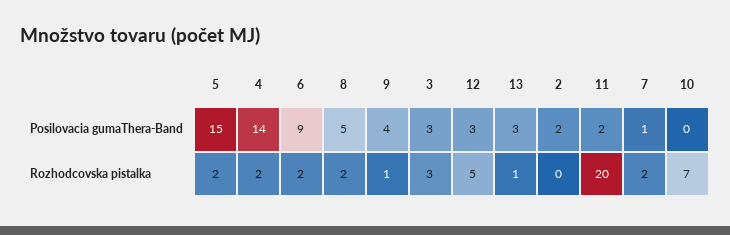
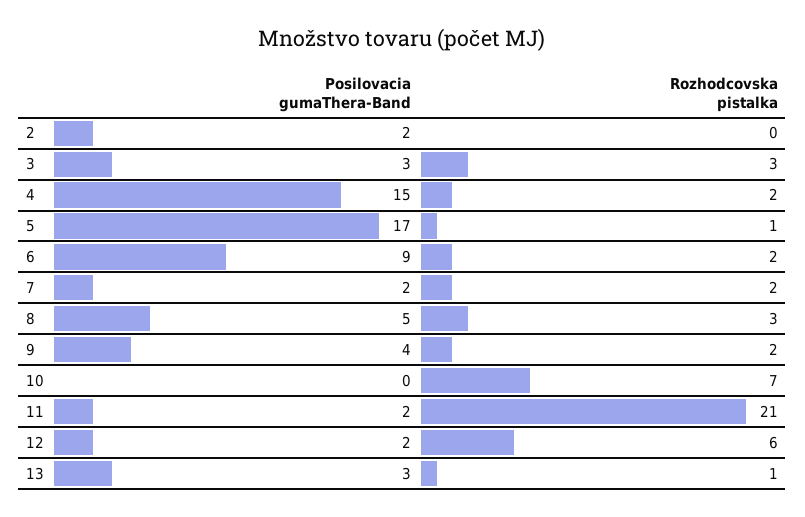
5, Posilovacia gumaThera-Band: 15 -> 17
4, Posilovacia gumaThera-Band: 14 -> 15
12, Posilovacia gumaThera-Band: 3 -> 2
7, Posilovacia gumaThera-Band: 1 -> 2
5, Rozhodcovska pistalka: 2 -> 1
8, Rozhodcovska pistalka: 2 -> 3
9, Rozhodcovska pistalka: 1 -> 2
12, Rozhodcovska pistalka: 5 -> 6
11, Rozhodcovska pistalka: 20 -> 21

